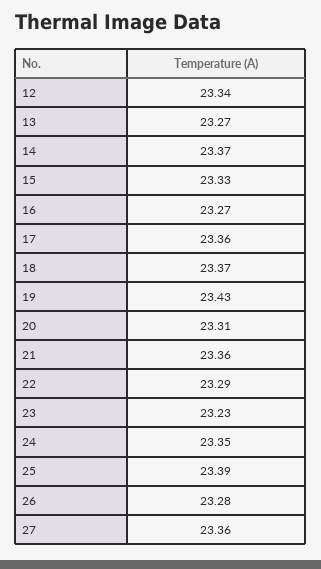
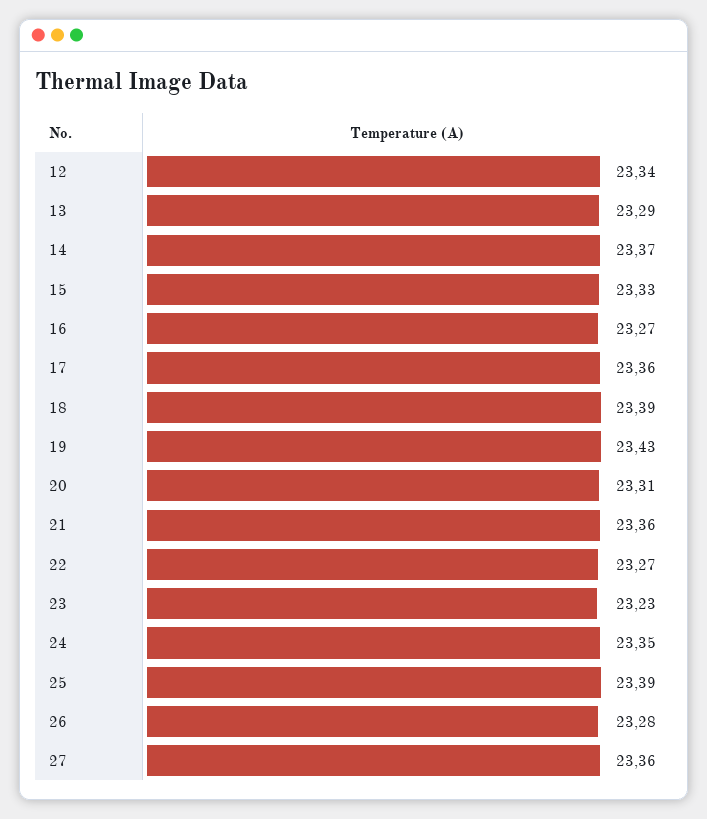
13: 23.27 -> 23.29
18: 23.37 -> 23.39
22: 23.29 -> 23.27

